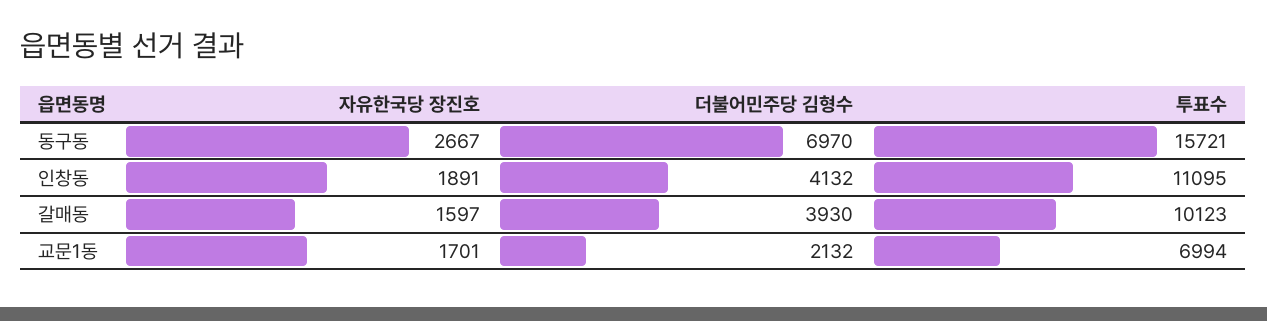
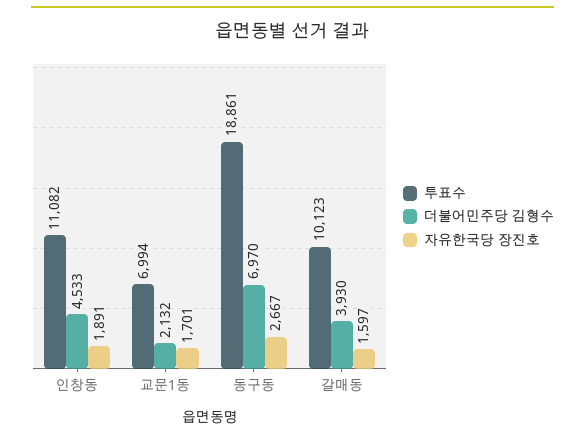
투표수, 동구동: 15721 -> 18861
더불어민주당 김형수, 인창동: 4132 -> 4533
투표수, 인창동: 11095 -> 11082

